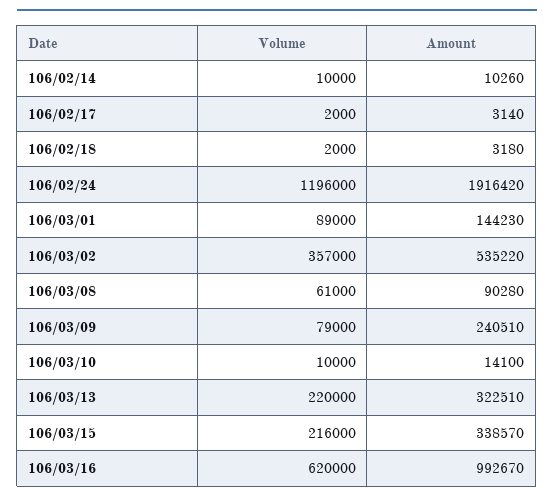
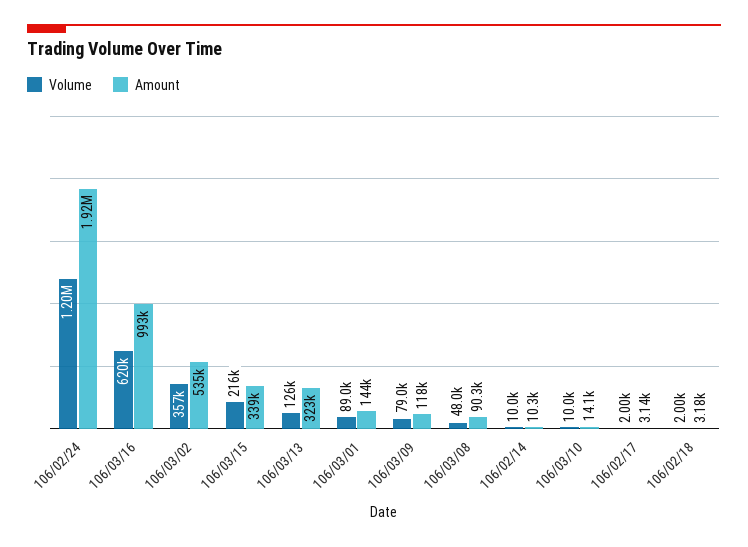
Volume, 106/03/08: 61000 -> 48000
Amount, 106/03/09: 240510 -> 118000
Volume, 106/03/13: 220000 -> 126000

